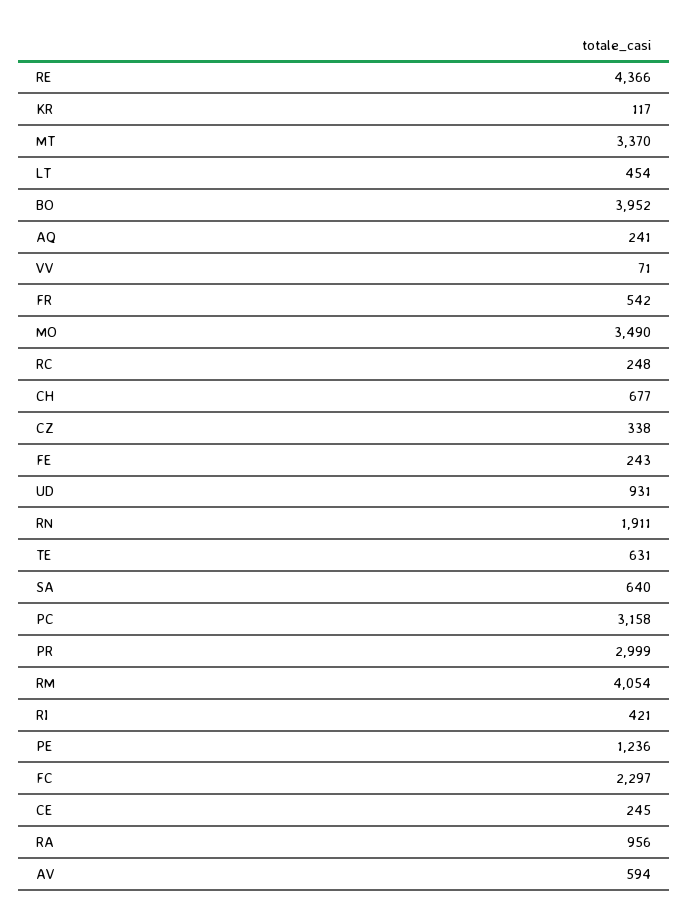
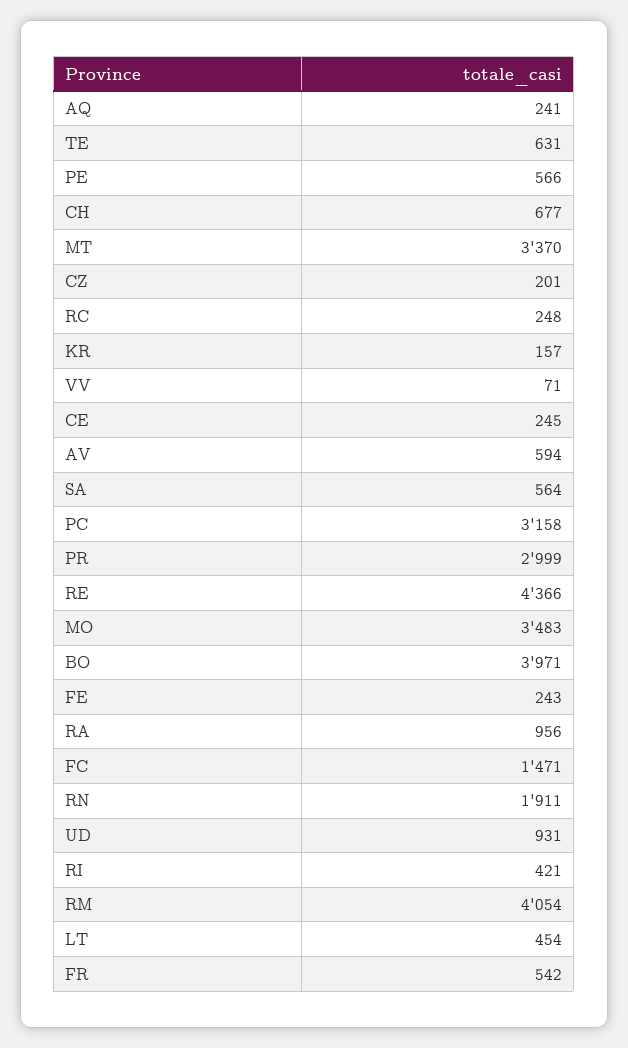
KR: 117 -> 157
BO: 3952 -> 3971
MO: 3490 -> 3483
CZ: 338 -> 201
SA: 640 -> 564
PE: 1236 -> 566
FC: 2297 -> 1471

